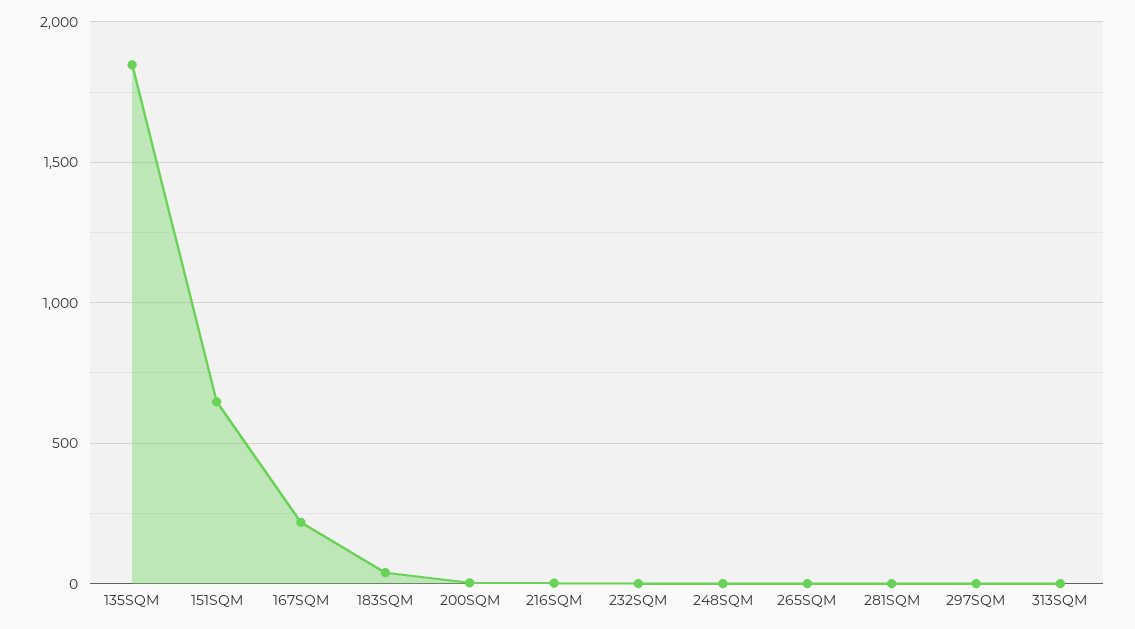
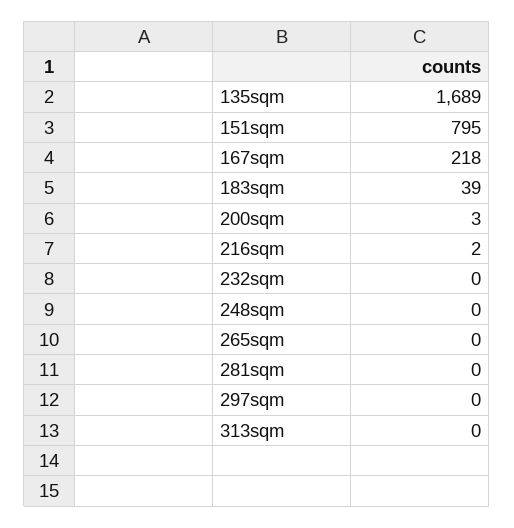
135SQM: 1850 -> 1689
151SQM: 650 -> 795

